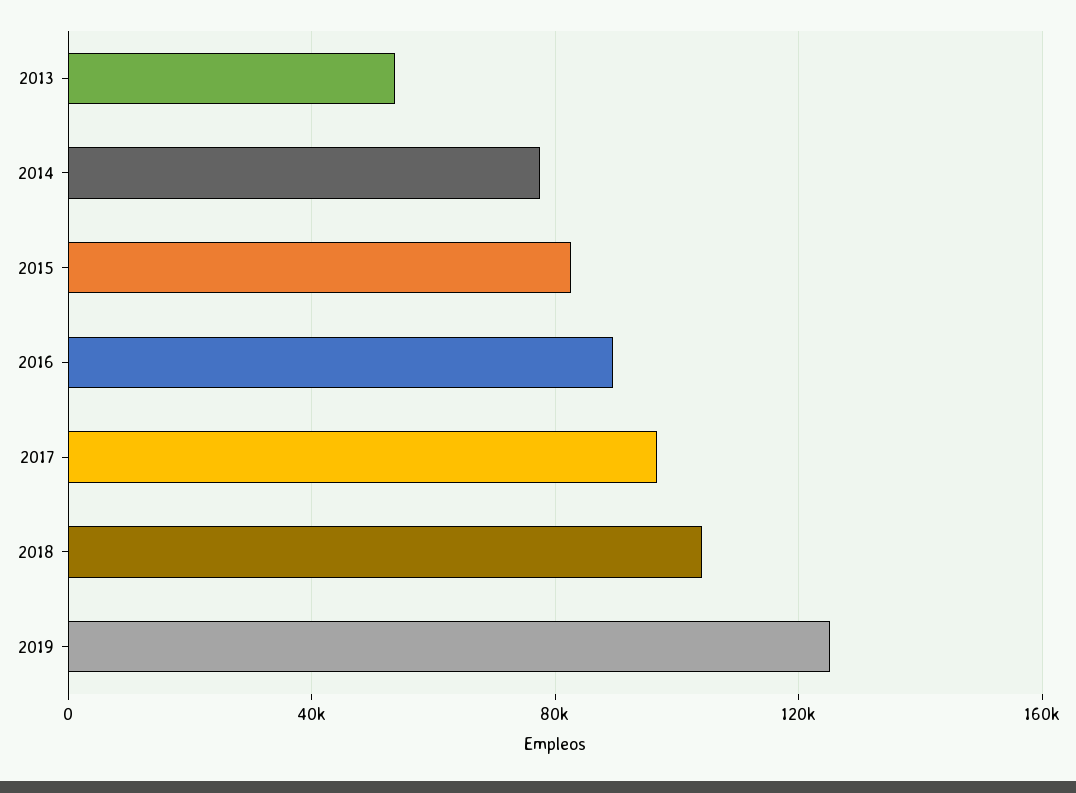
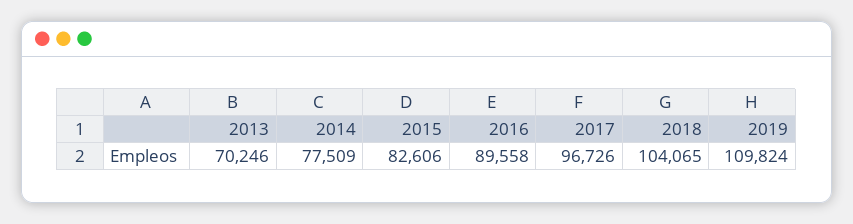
2013: 55000 -> 70246
2019: 125000 -> 109824

